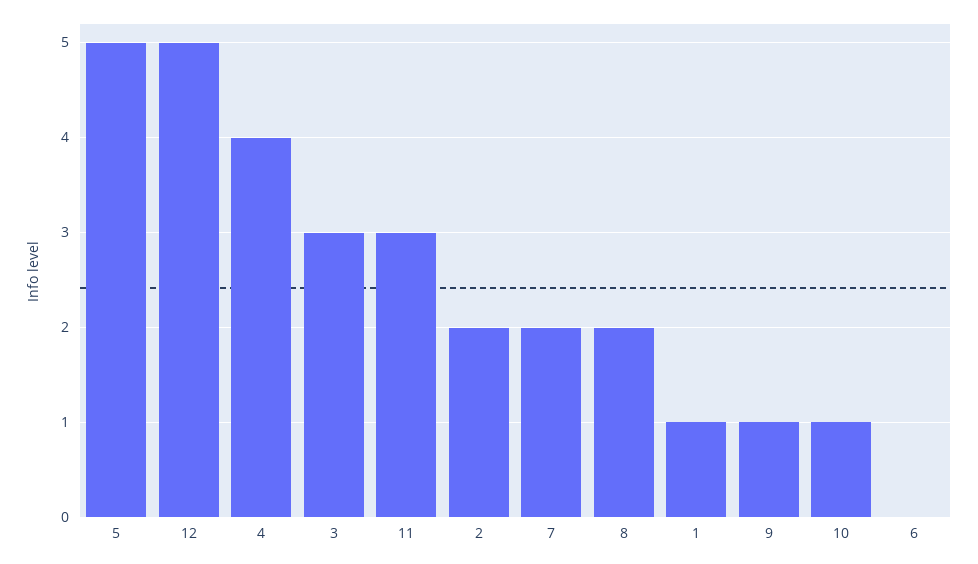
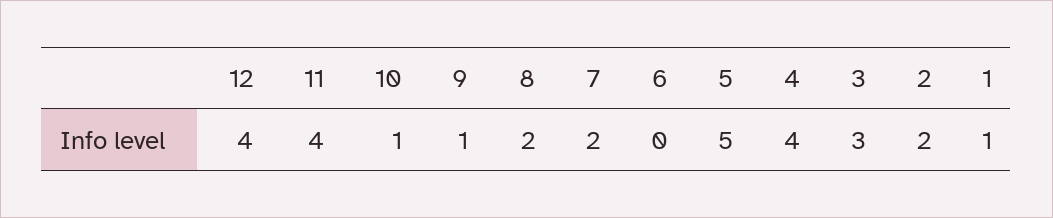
12: 5 -> 4
11: 3 -> 4

